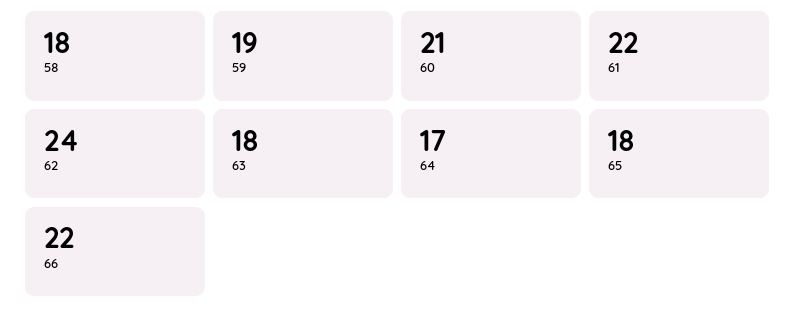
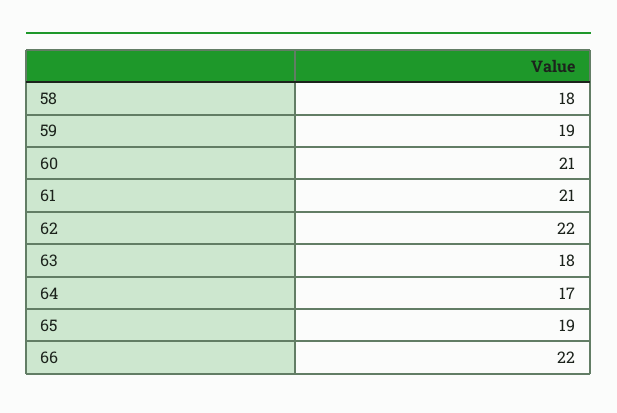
61: 22 -> 21
62: 24 -> 22
65: 18 -> 19

